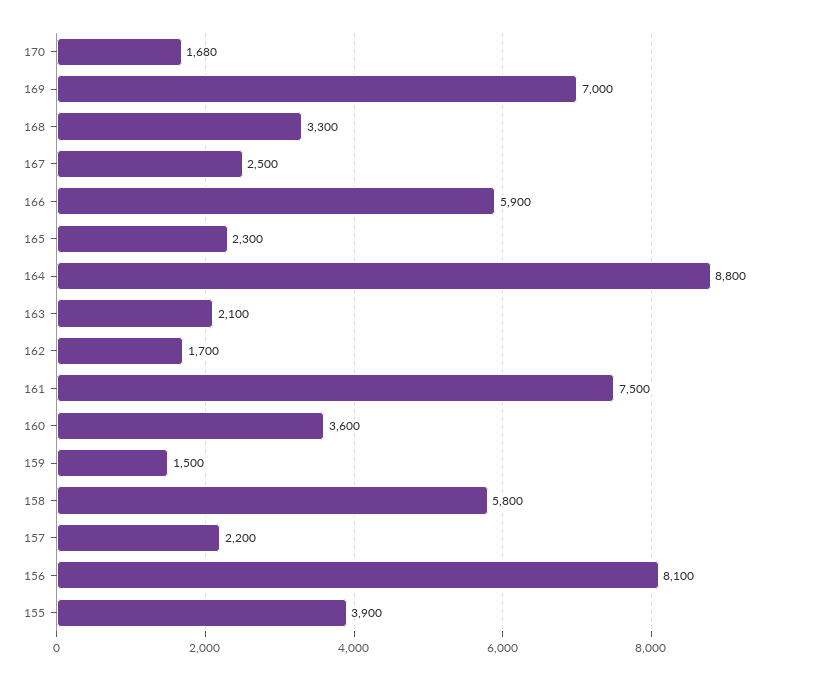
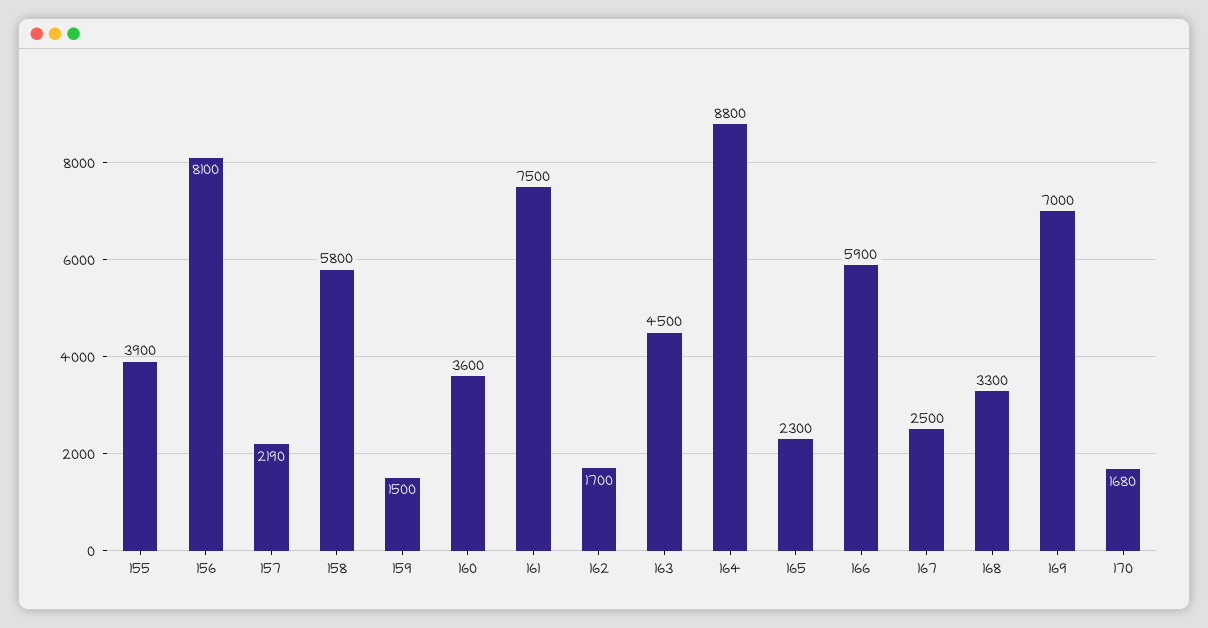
163: 2100 -> 4500
157: 2200 -> 2190

